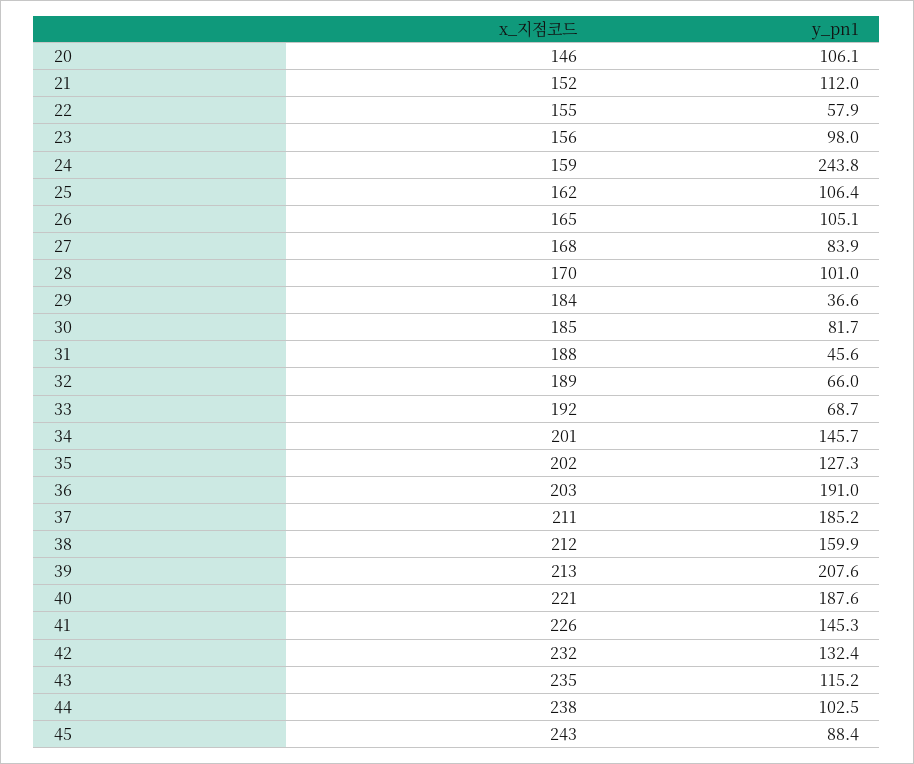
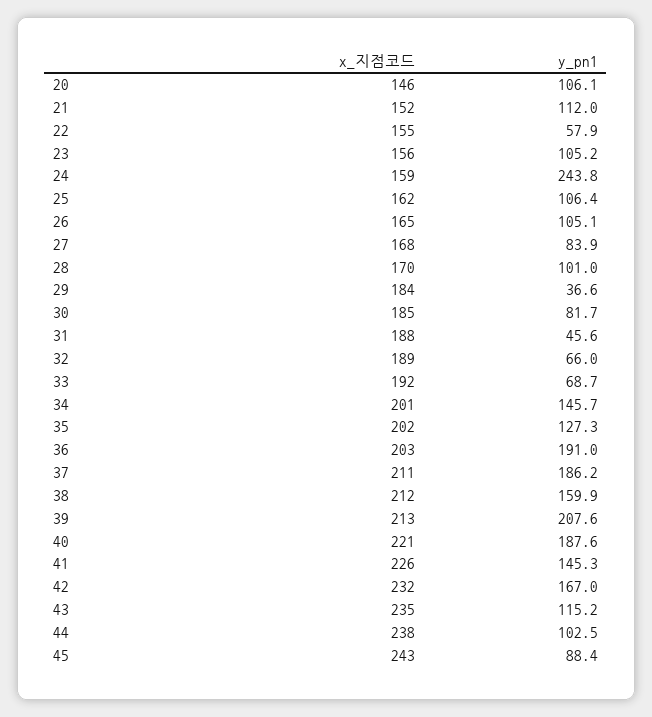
y_pn1, 23: 98 -> 105.2
y_pn1, 37: 185.2 -> 186.2
y_pn1, 42: 132.4 -> 167

